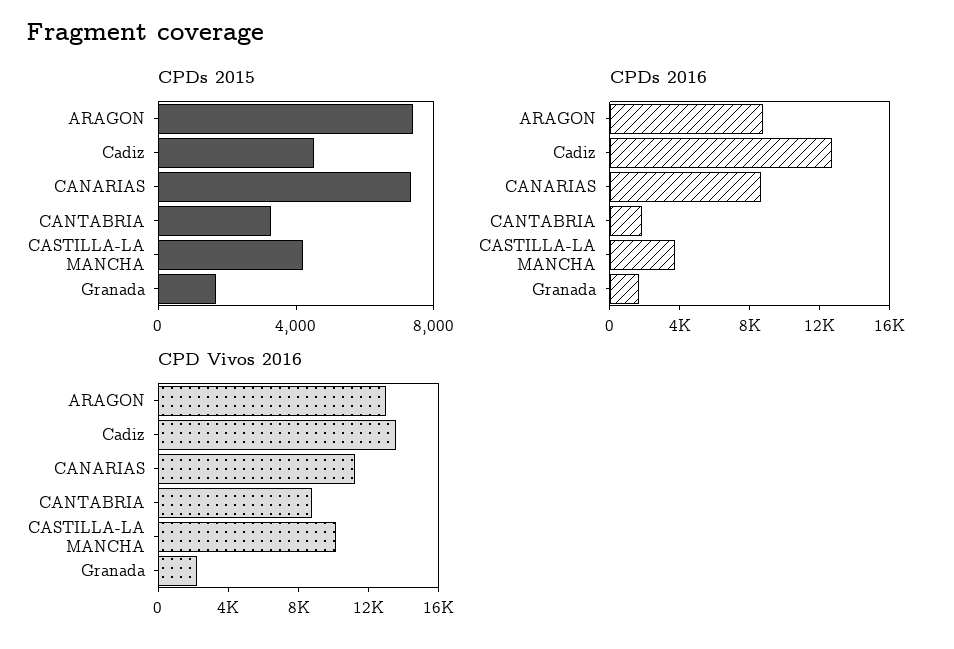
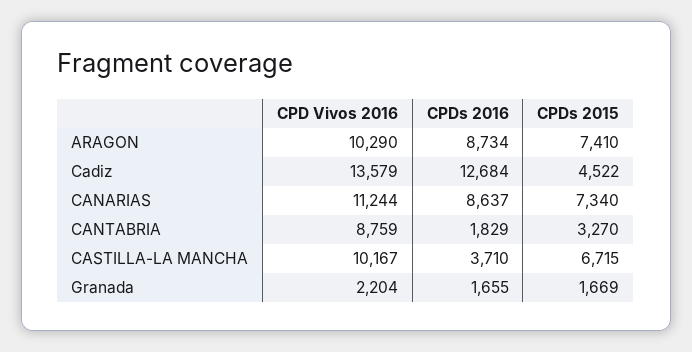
CPDs 2015, CASTILLA-LA MANCHA: 4000 -> 6715
CPD Vivos 2016, ARAGON: 13000 -> 10290

